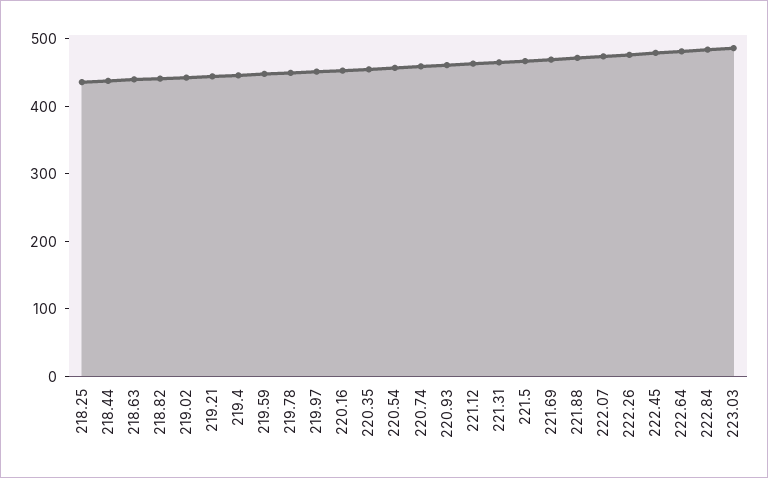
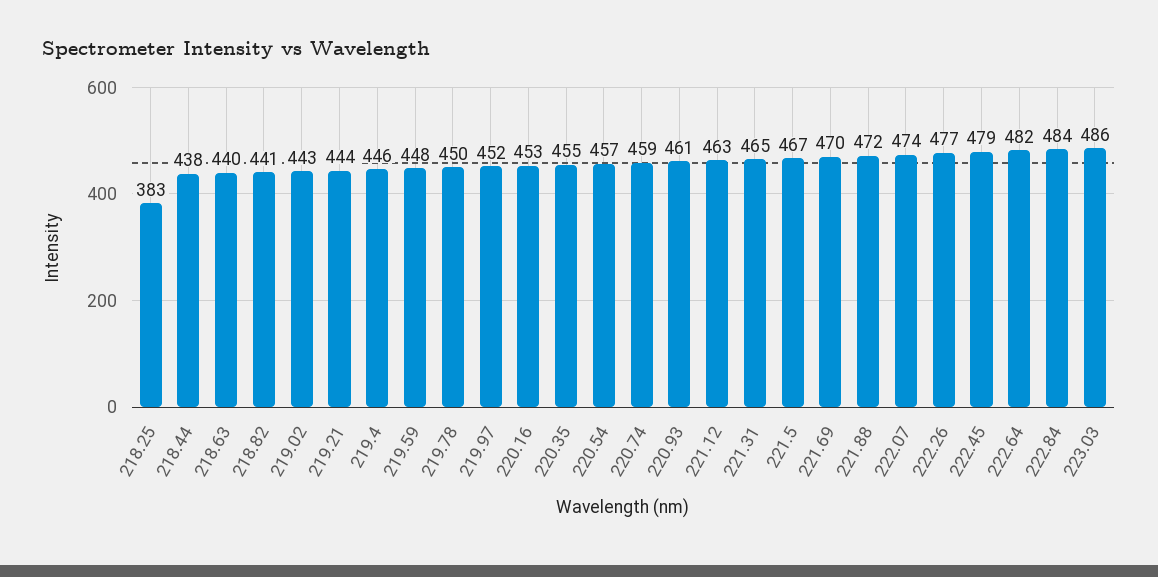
218.25: 440 -> 383

